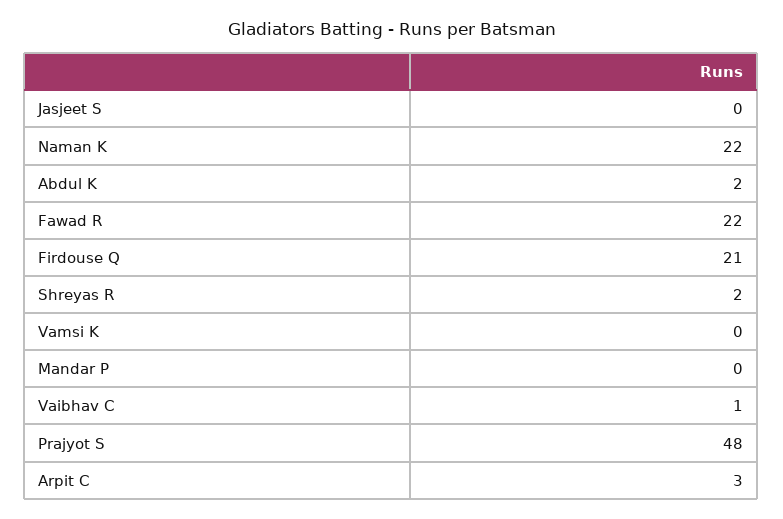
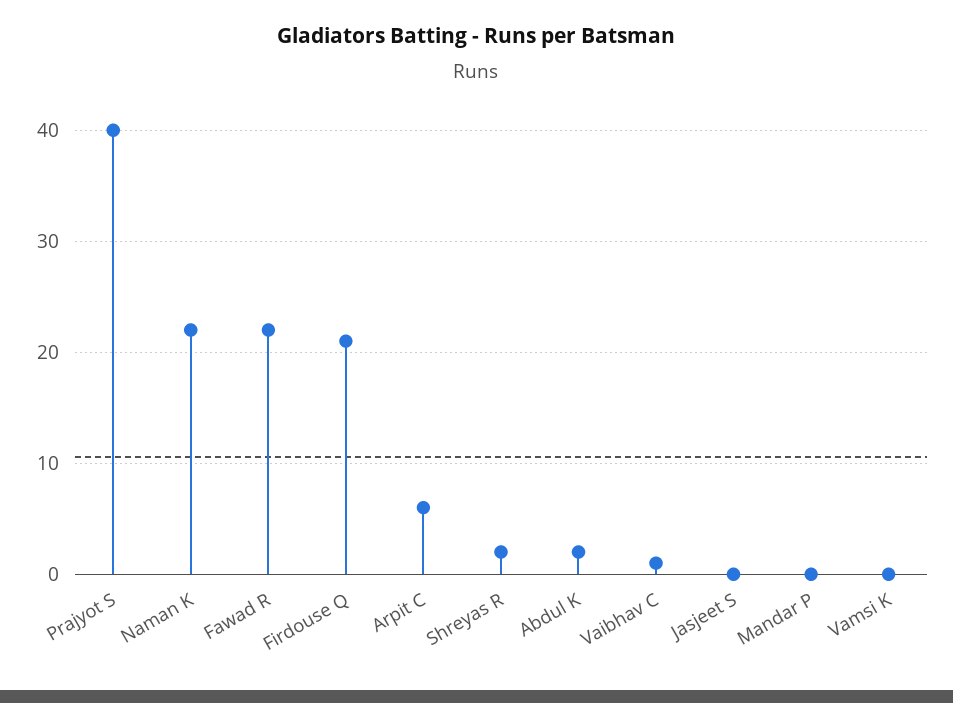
Prajyot S: 48 -> 40
Arpit C: 3 -> 6

